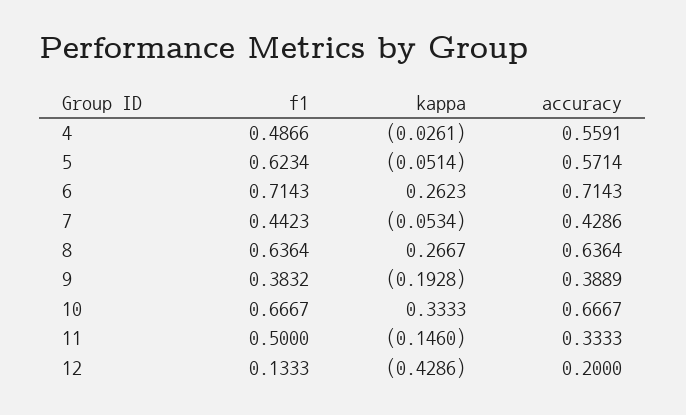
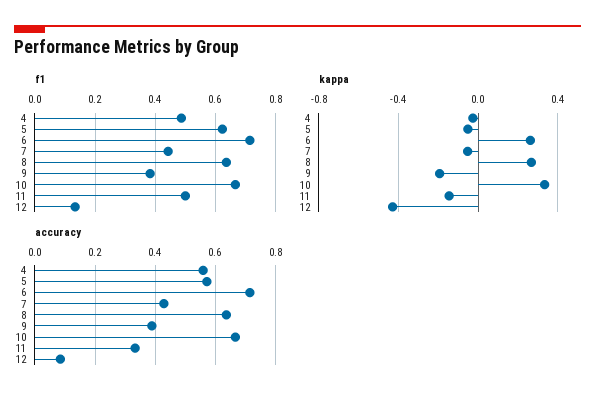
accuracy, 12: 0.2 -> 0.08

